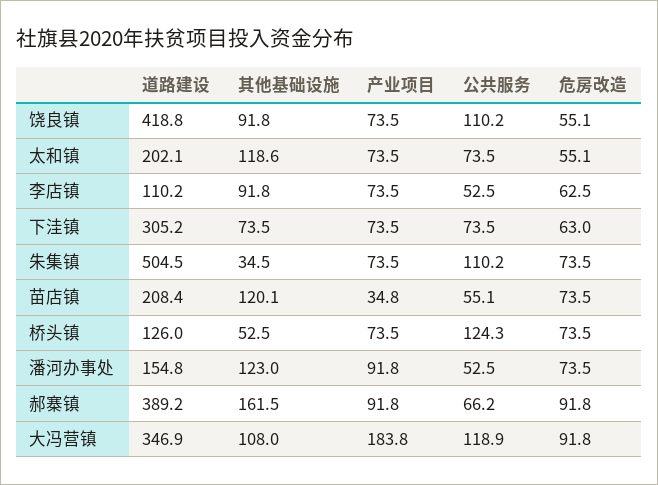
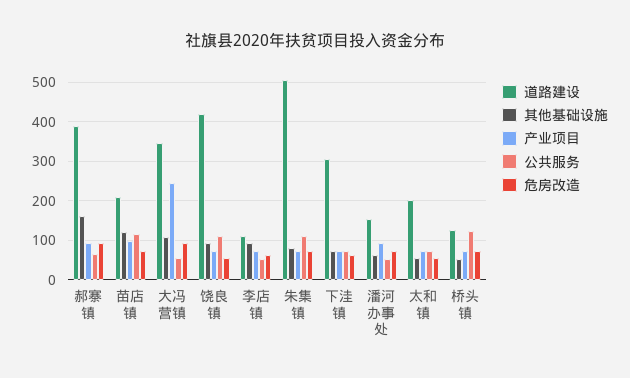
其他基础设施, 太和镇: 118.6 -> 60
其他基础设施, 朱集镇: 34.5 -> 80
产业项目, 苗店镇: 34.8 -> 100
公共服务, 苗店镇: 55.1 -> 120
其他基础设施, 潘河办事处: 123 -> 60
产业项目, 大冯营镇: 183.8 -> 240
公共服务, 大冯营镇: 118.9 -> 60

